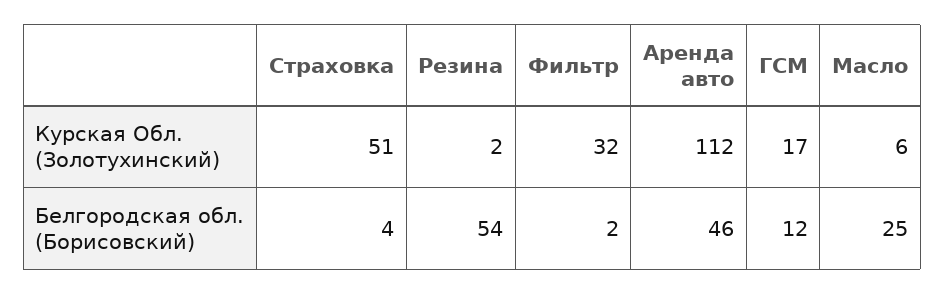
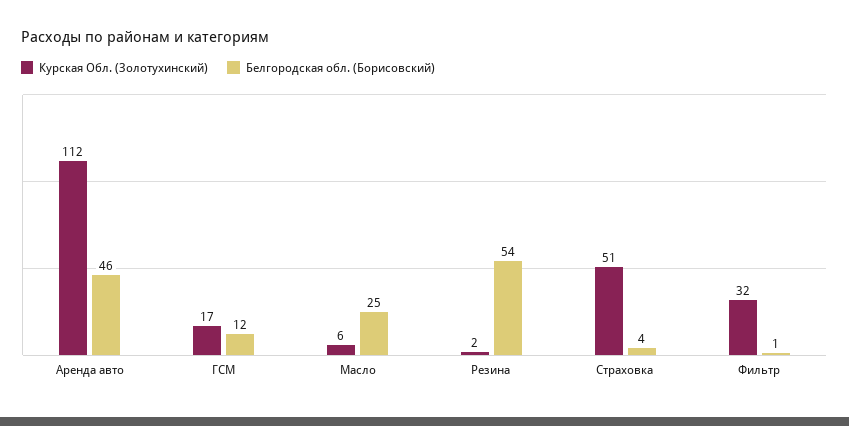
Белгородская обл. (Борисовский), Фильтр: 2 -> 1

